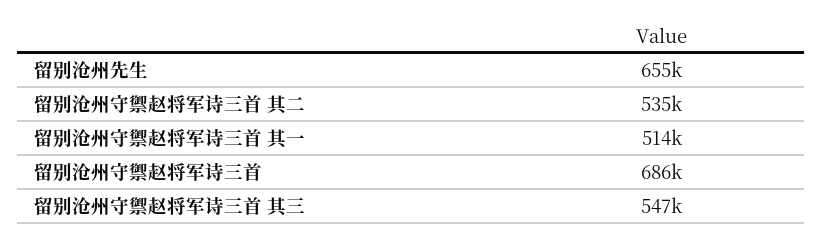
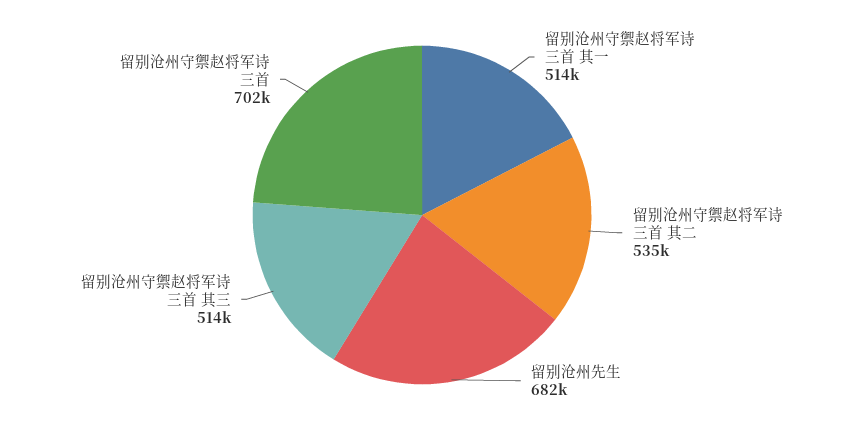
留别沧州先生: 655000 -> 682000
留别沧州守禦赵将军诗三首: 686000 -> 702000
留别沧州守禦赵将军诗三首 其三: 547000 -> 514000

